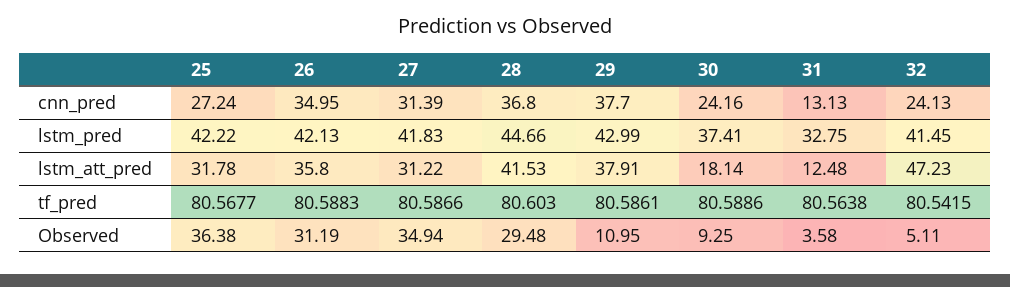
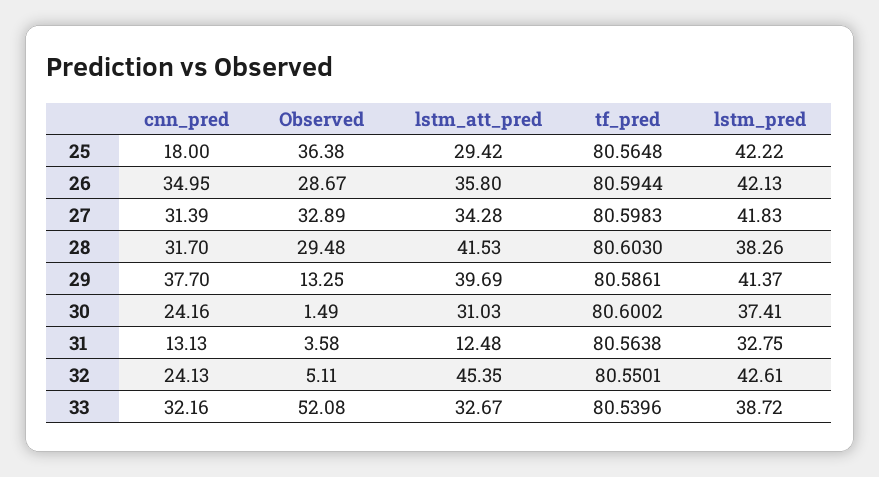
25, cnn_pred: 27.24 -> 18
28, cnn_pred: 36.8 -> 31.7
28, lstm_pred: 44.66 -> 38.26
29, lstm_pred: 42.99 -> 41.37
32, lstm_pred: 41.45 -> 42.61
25, lstm_att_pred: 31.78 -> 29.42
27, lstm_att_pred: 31.22 -> 34.28
29, lstm_att_pred: 37.91 -> 39.69
30, lstm_att_pred: 18.14 -> 31.03
32, lstm_att_pred: 47.23 -> 45.35
25, tf_pred: 80.5677 -> 80.5648
26, tf_pred: 80.5883 -> 80.5944
27, tf_pred: 80.5866 -> 80.5983
30, tf_pred: 80.5886 -> 80.6002
32, tf_pred: 80.5415 -> 80.5501
26, Observed: 31.19 -> 28.67
27, Observed: 34.94 -> 32.89
29, Observed: 10.95 -> 13.25
30, Observed: 9.25 -> 1.49
33, cnn_pred: none -> 32.16
33, Observed: none -> 52.08
33, lstm_att_pred: none -> 32.67
33, tf_pred: none -> 80.5396
33, lstm_pred: none -> 38.72

